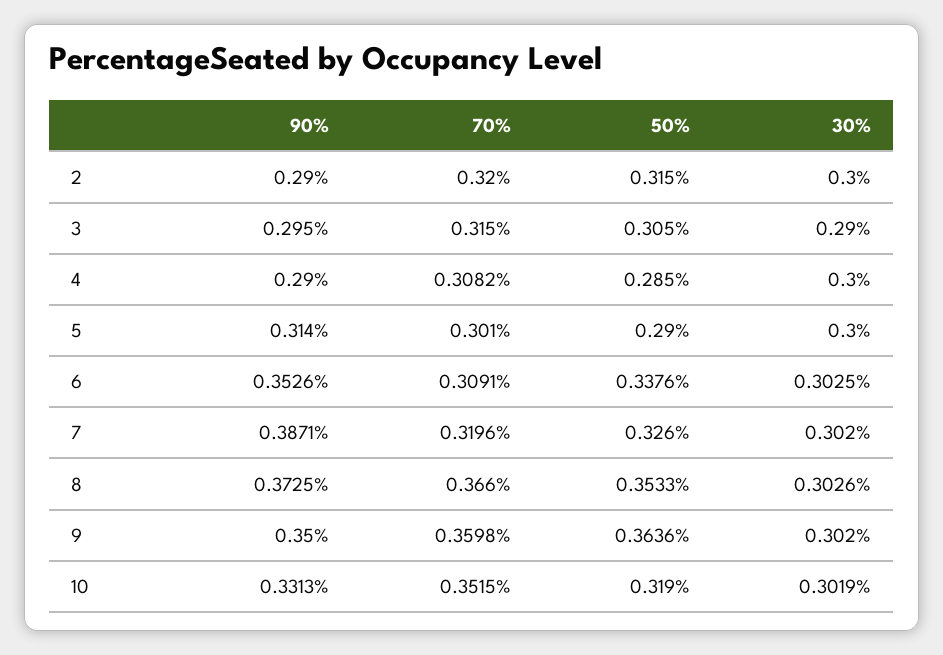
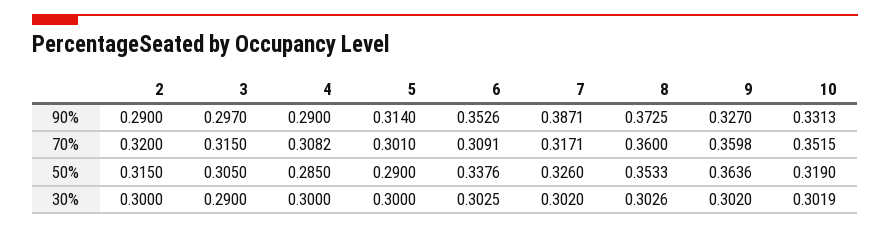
90%, 3: 0.295 -> 0.297
70%, 7: 0.3196 -> 0.3171
70%, 8: 0.366 -> 0.36
90%, 9: 0.35 -> 0.327

